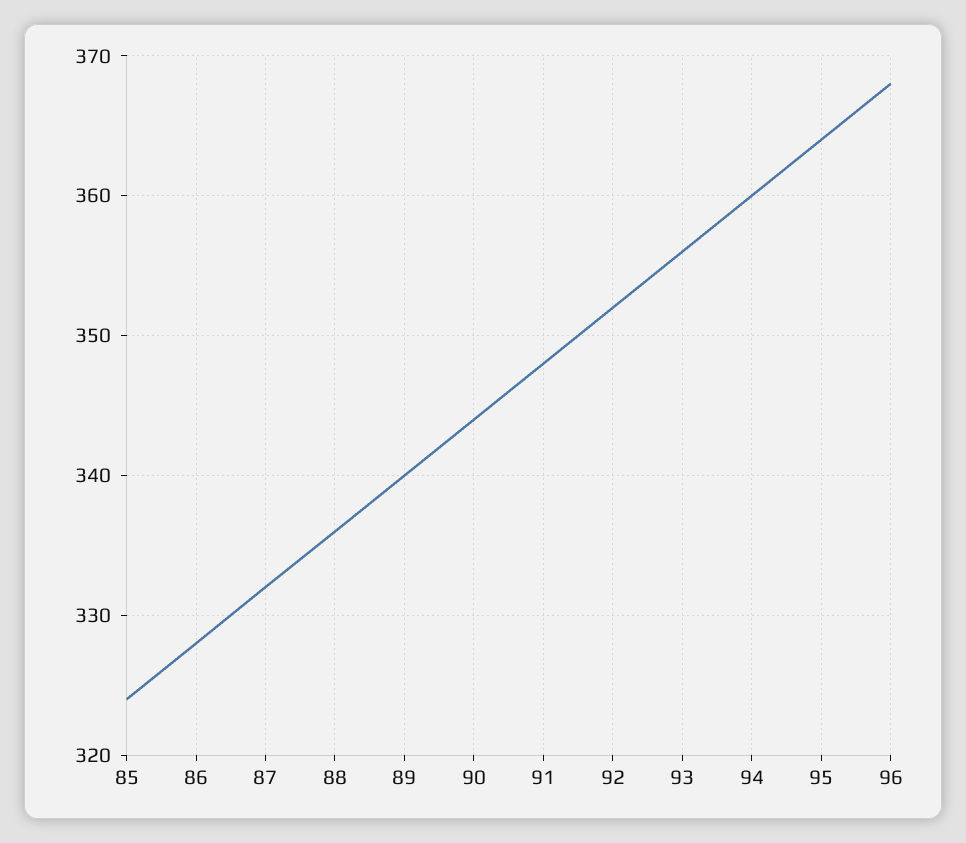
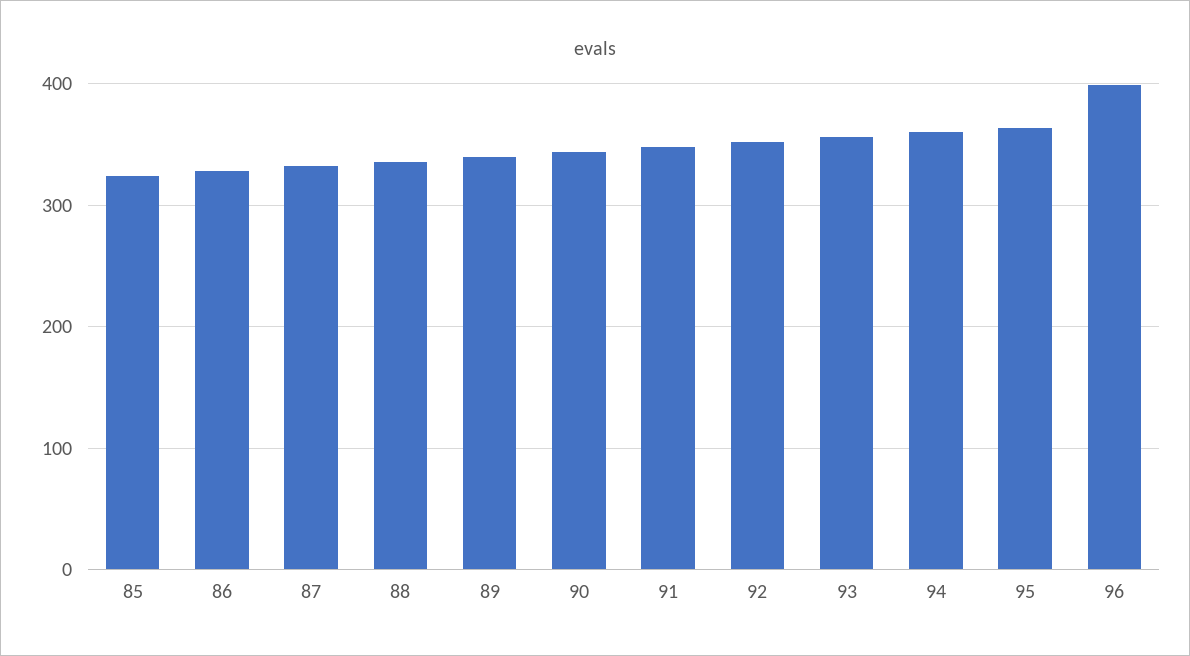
96: 368 -> 400

